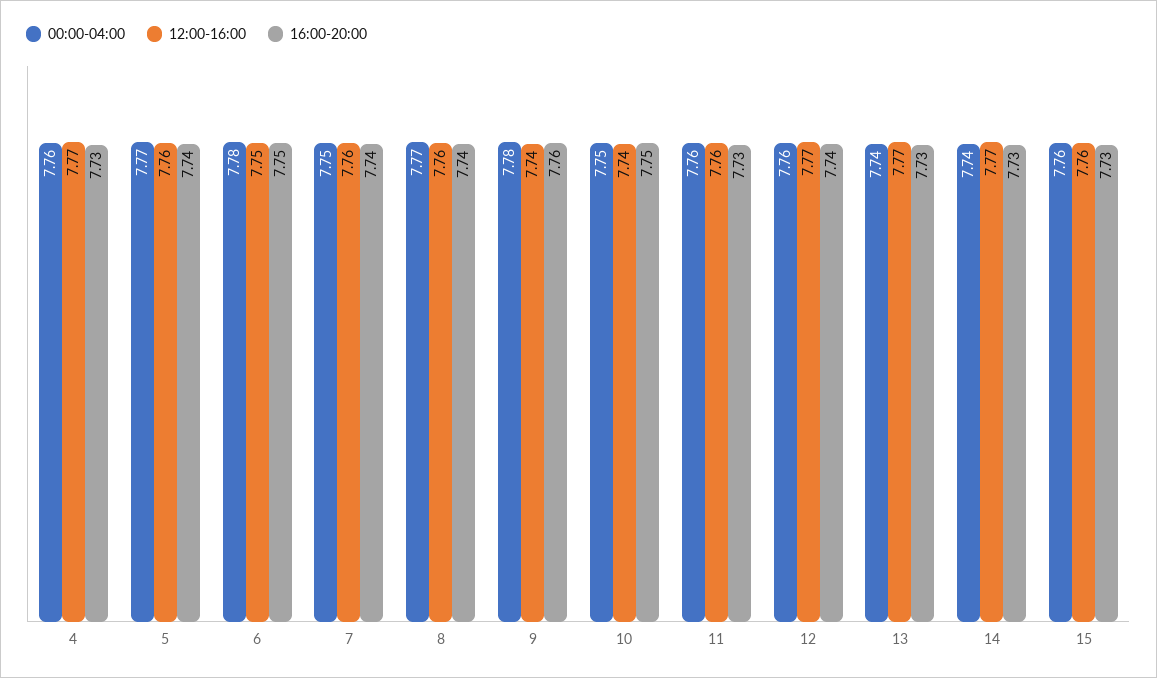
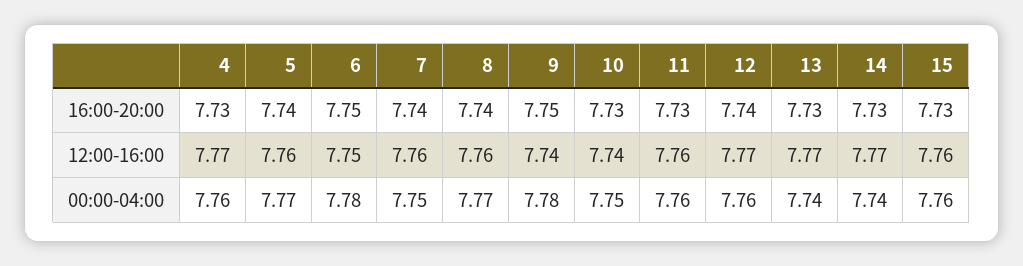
16:00-20:00, 9: 7.76 -> 7.75
16:00-20:00, 10: 7.75 -> 7.73

